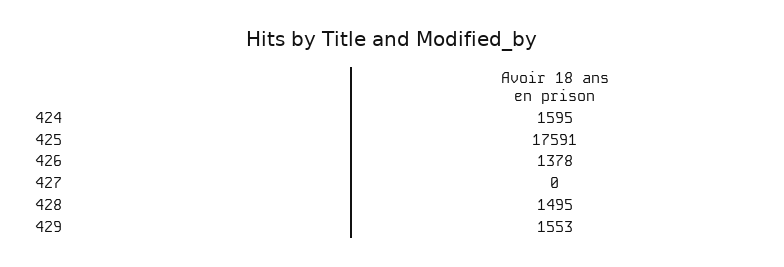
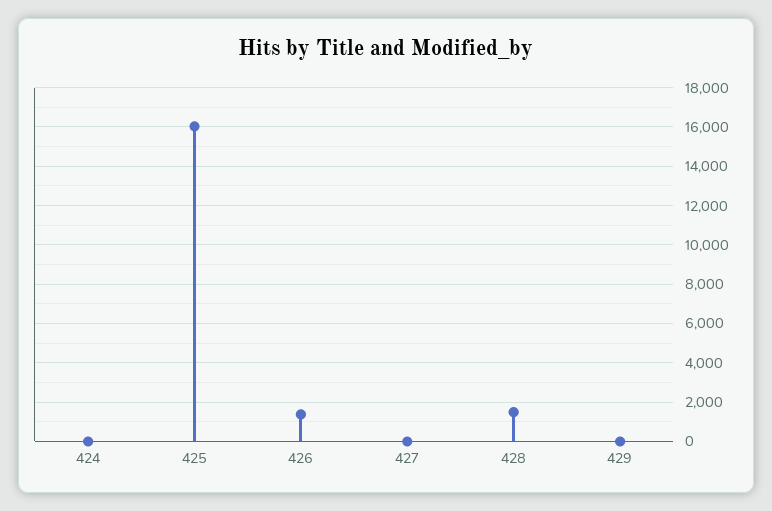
424: 1595 -> 0
425: 17591 -> 16000
429: 1553 -> 0

